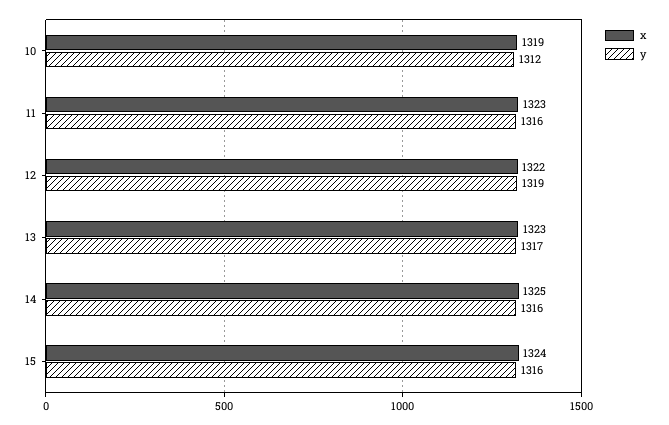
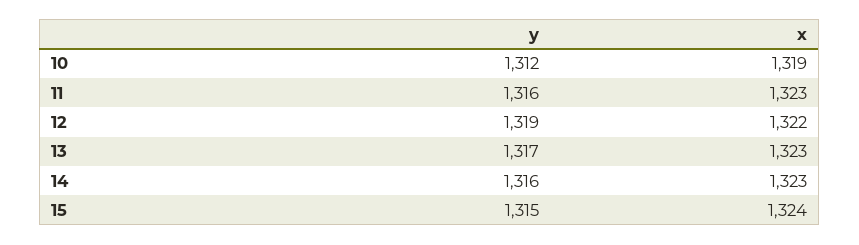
x, 14: 1325 -> 1323
y, 15: 1316 -> 1315

